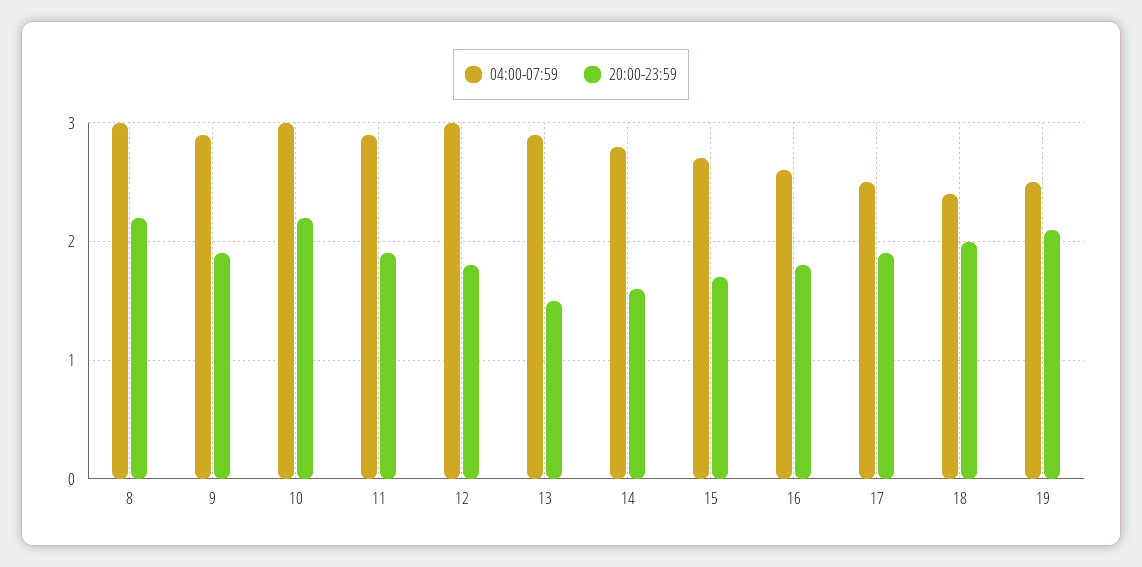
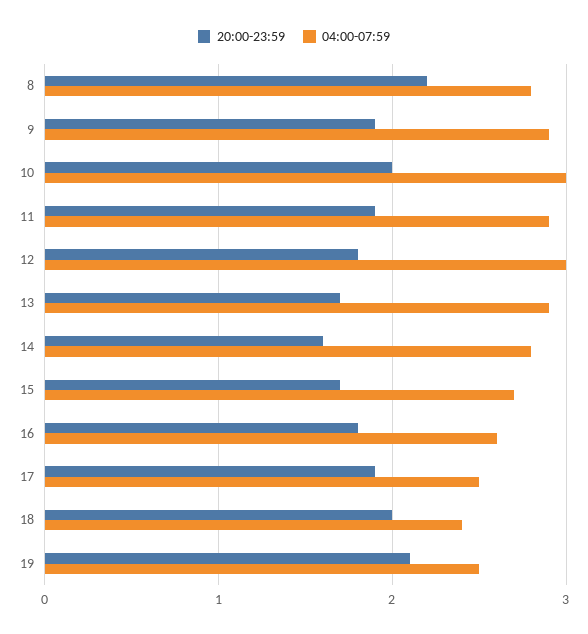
04:00-07:59, 8: 3 -> 2.8
20:00-23:59, 10: 2.2 -> 2
20:00-23:59, 13: 1.5 -> 1.7

